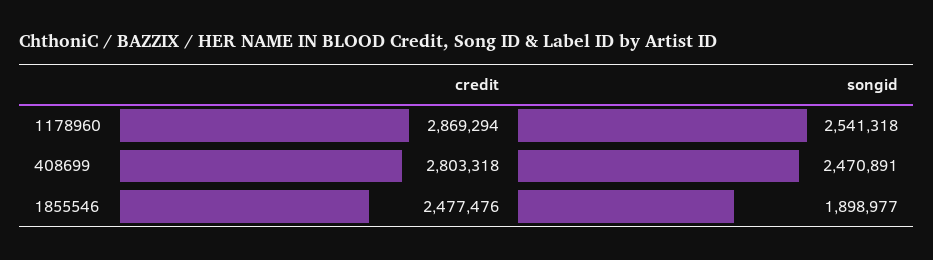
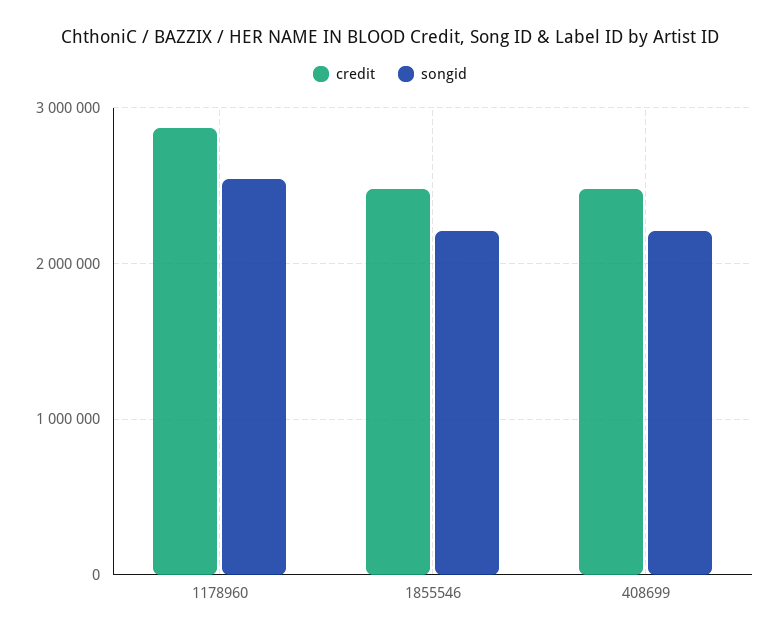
credit, 408699: 2803318 -> 2500000
songid, 408699: 2470891 -> 2200000
songid, 1855546: 1898977 -> 2200000

